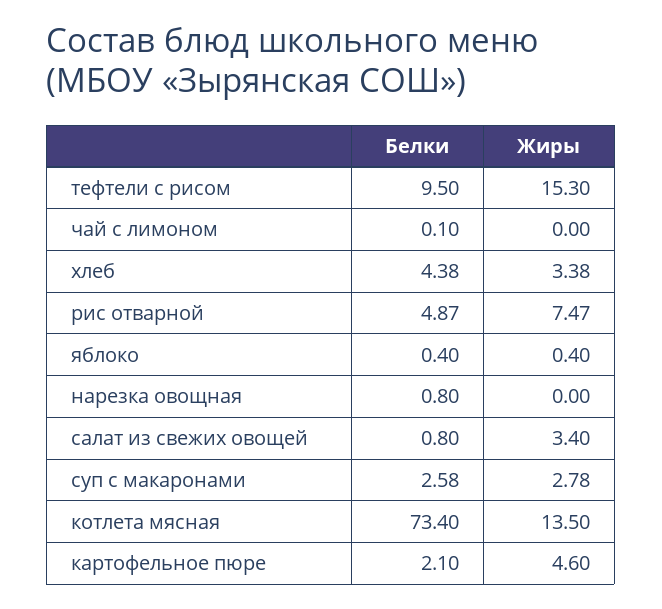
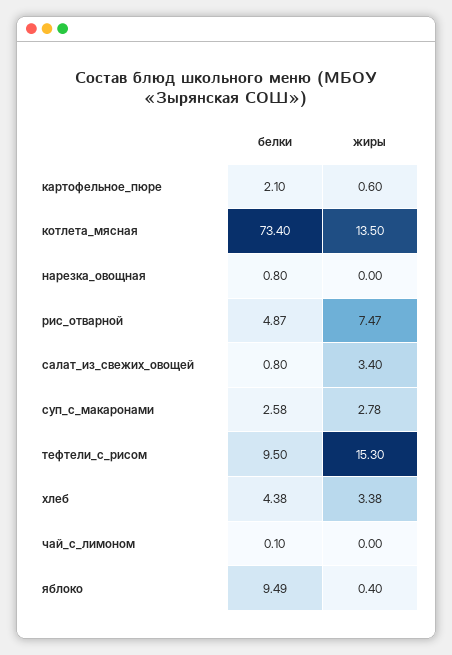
Белки, яблоко: 0.4 -> 9.49
Жиры, картофельное пюре: 4.6 -> 0.6

